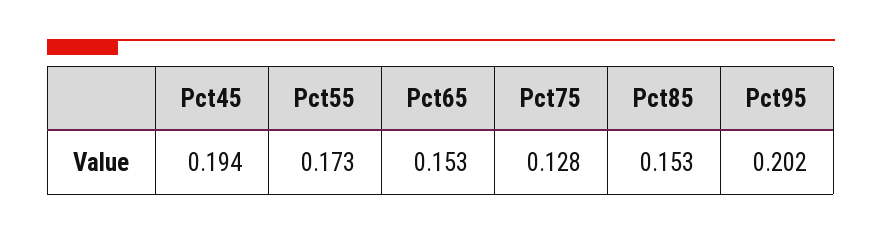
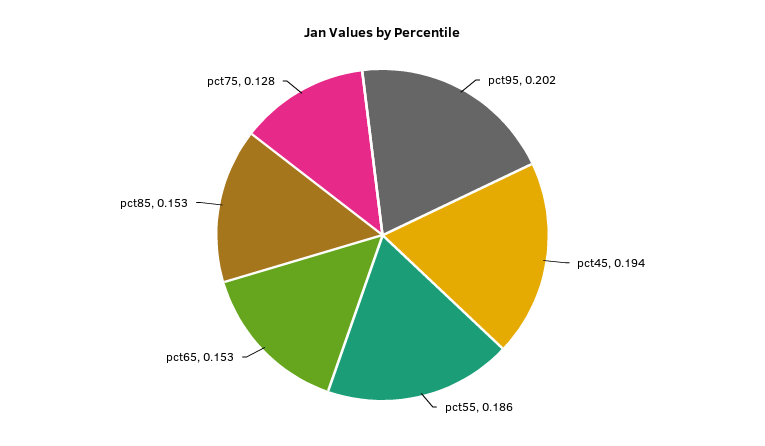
Pct55: 0.173 -> 0.186

